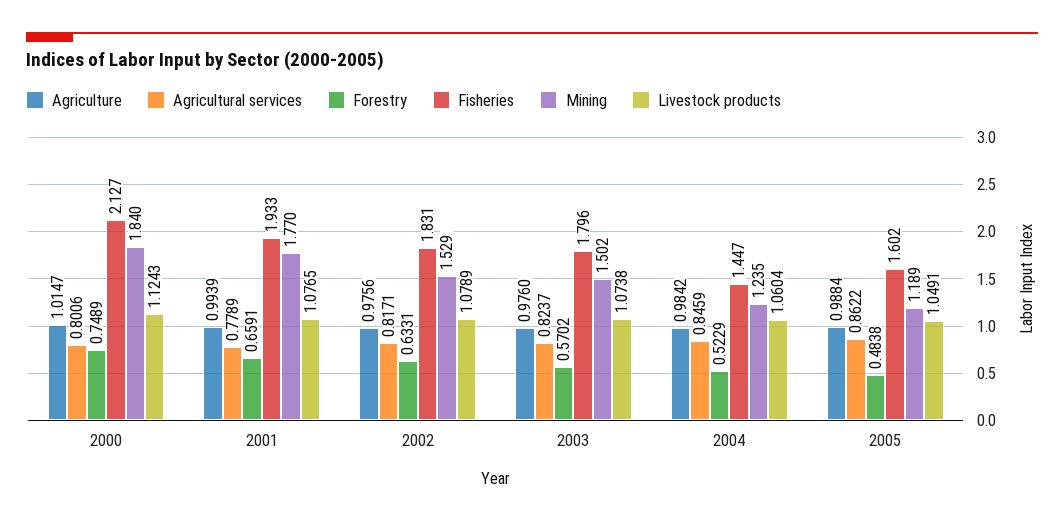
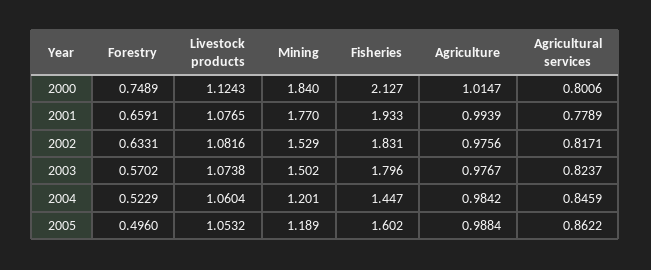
Livestock products, 2002: 1.0789 -> 1.0816
Agriculture, 2003: 0.976 -> 0.9767
Mining, 2004: 1.235 -> 1.201
Forestry, 2005: 0.4838 -> 0.496
Livestock products, 2005: 1.0491 -> 1.0532

